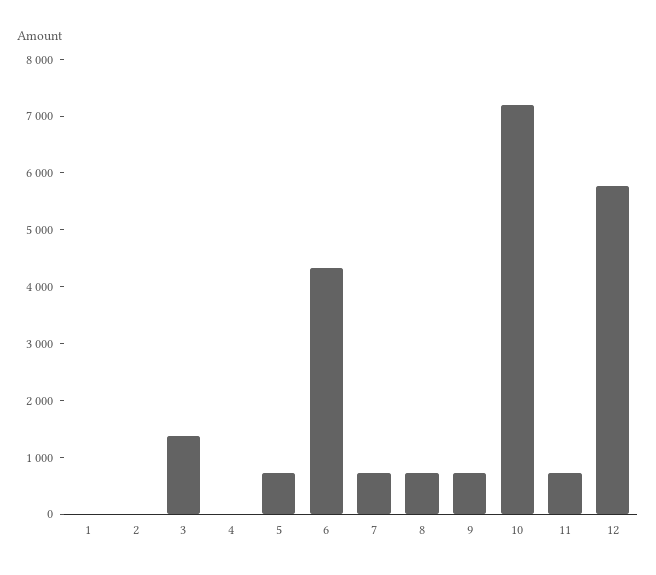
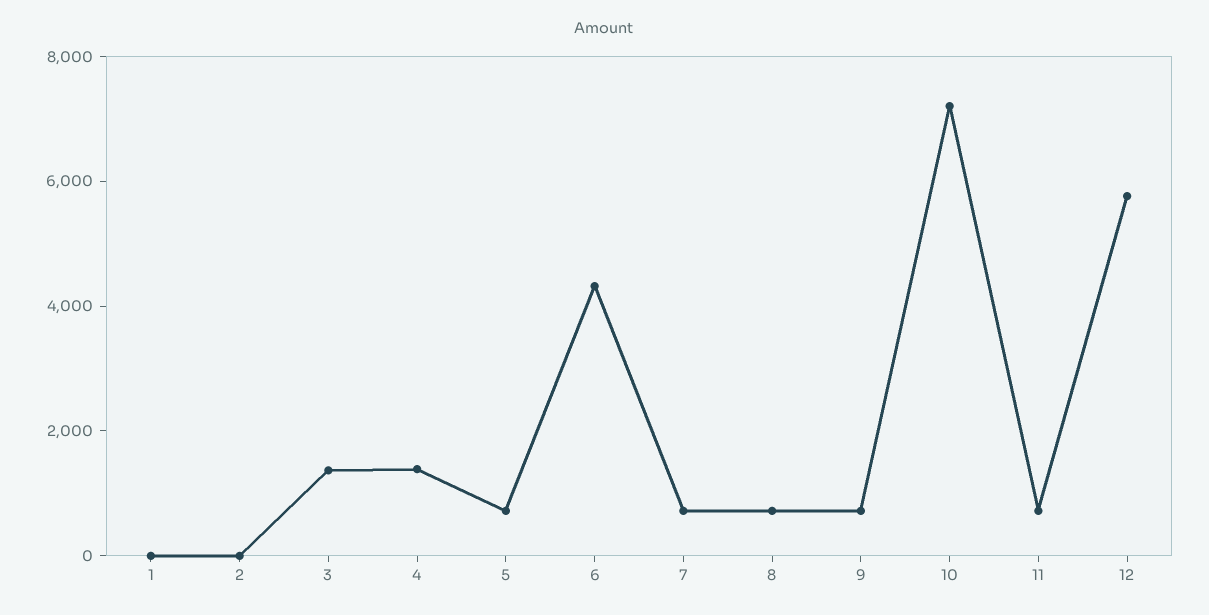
4: 0 -> 1500

